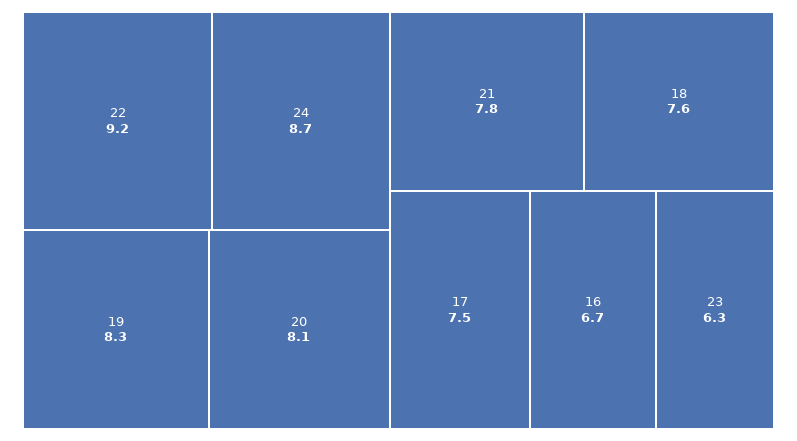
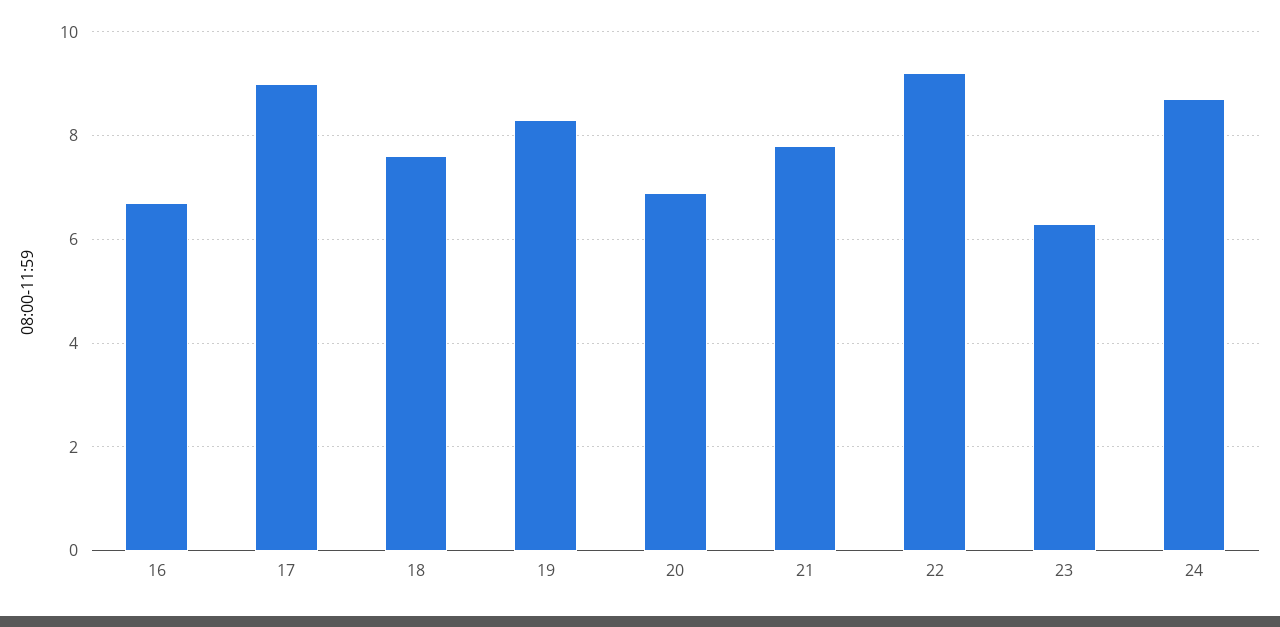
20: 8.1 -> 7
17: 7.5 -> 9

